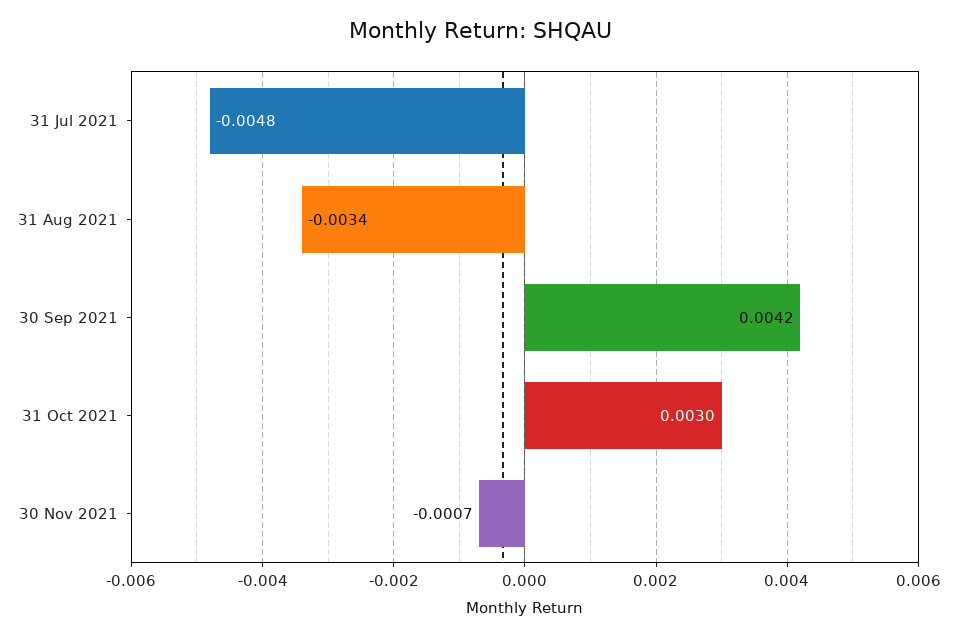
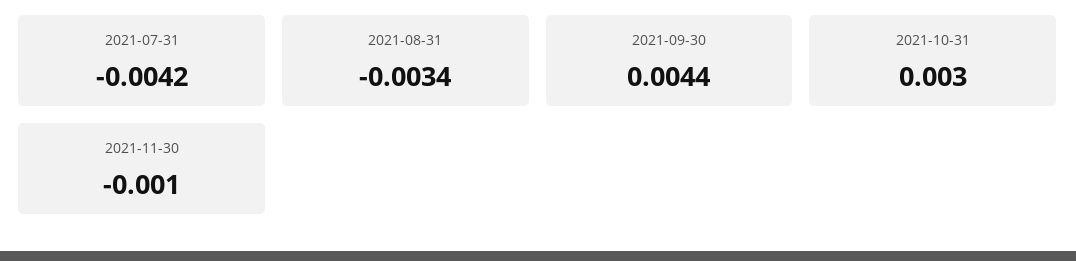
31 Jul 2021: -0.0048 -> -0.0042
30 Sep 2021: 0.0042 -> 0.0044
30 Nov 2021: -0.0007 -> -0.001

